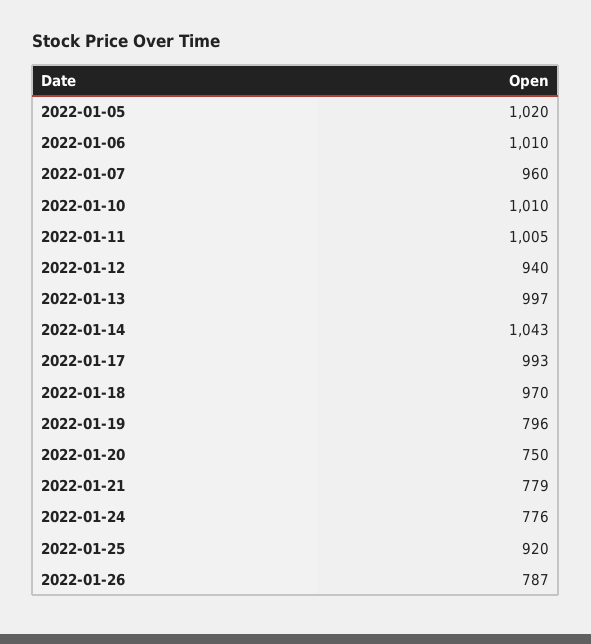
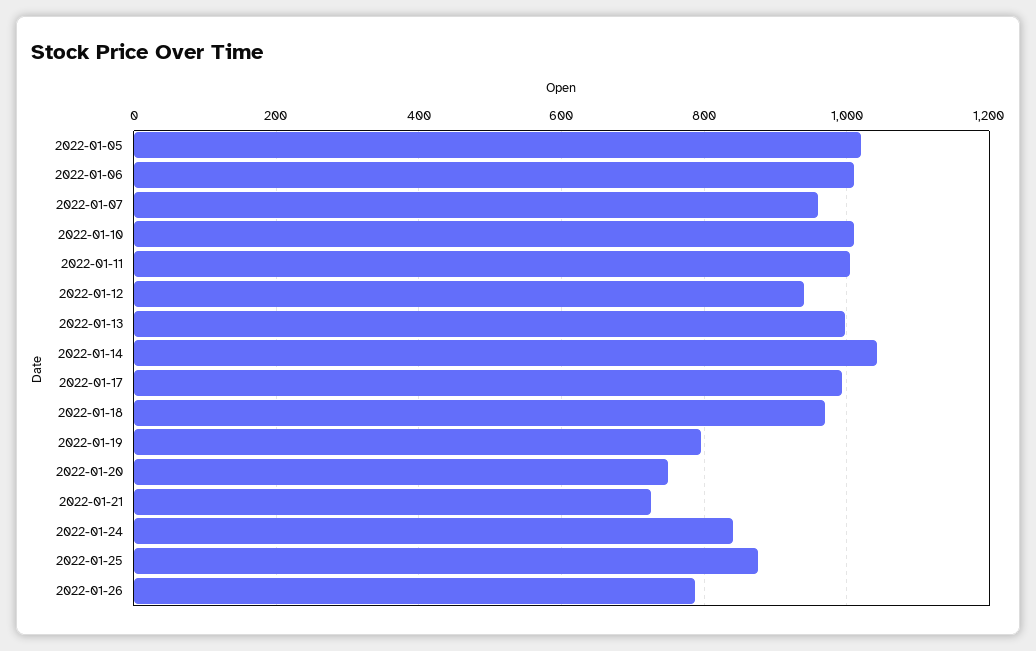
2022-01-21: 779 -> 720
2022-01-24: 776 -> 840
2022-01-25: 920 -> 880

